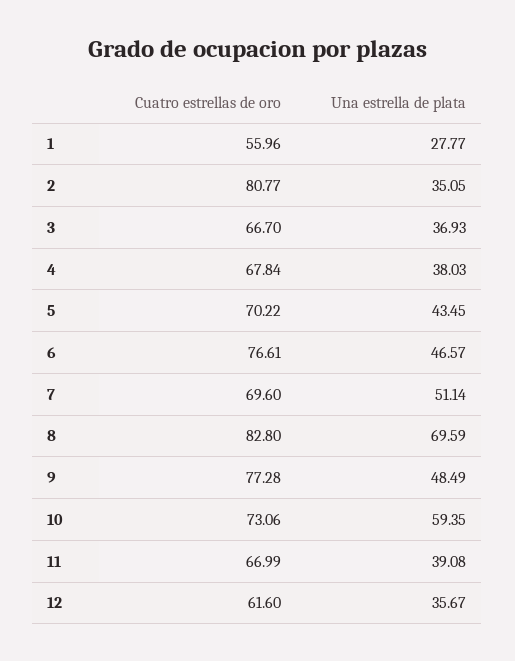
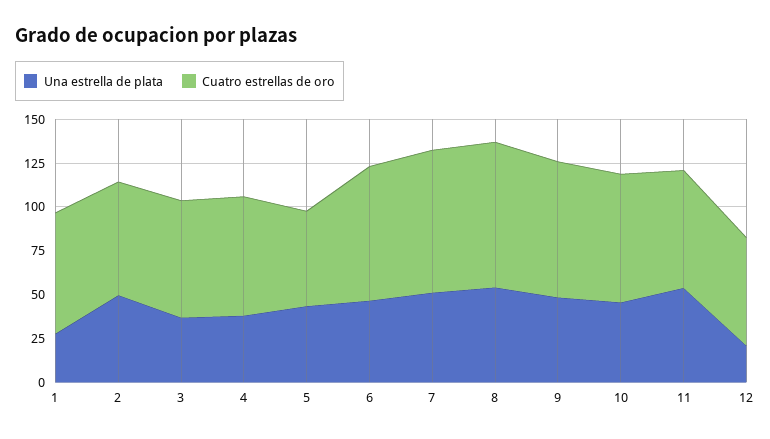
Cuatro estrellas de oro, 1: 55.96 -> 70
Cuatro estrellas de oro, 2: 80.77 -> 65
Una estrella de plata, 2: 35.05 -> 50
Cuatro estrellas de oro, 5: 70.22 -> 55
Cuatro estrellas de oro, 7: 69.6 -> 80
Una estrella de plata, 8: 69.59 -> 55
Una estrella de plata, 10: 59.35 -> 45
Una estrella de plata, 11: 39.08 -> 55
Una estrella de plata, 12: 35.67 -> 20

